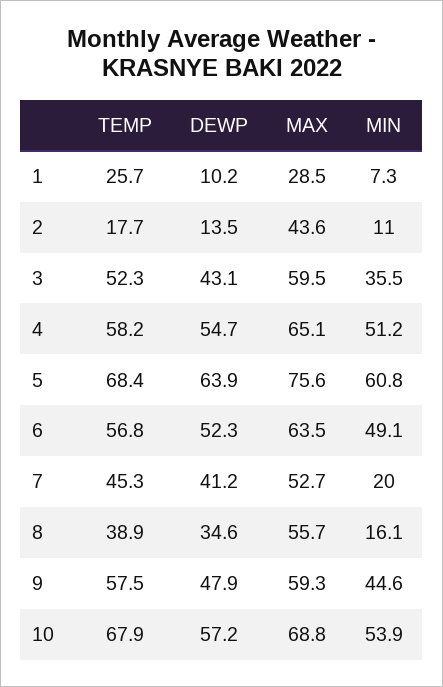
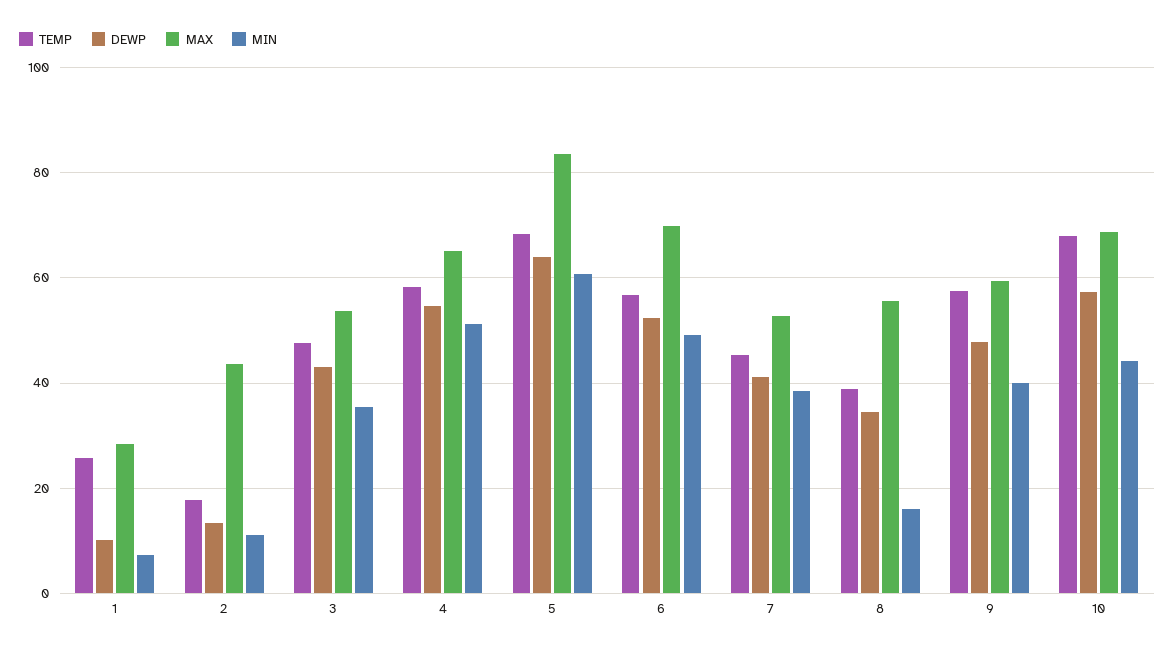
TEMP, 3: 52.3 -> 48
MAX, 3: 59.5 -> 54
MAX, 5: 75.6 -> 84
MAX, 6: 63.5 -> 70
MIN, 7: 20 -> 38
MIN, 9: 44.6 -> 40
MIN, 10: 53.9 -> 44

